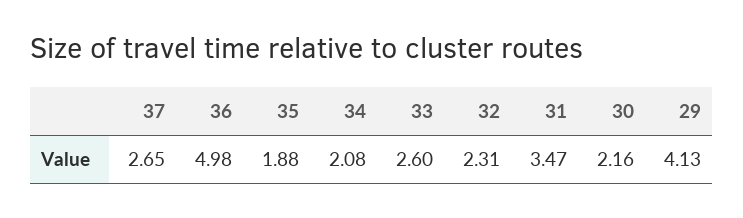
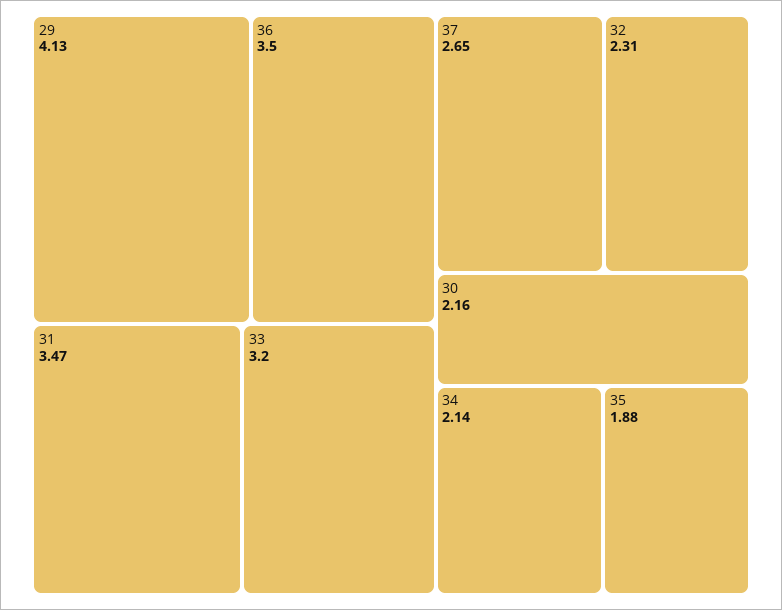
36: 4.98 -> 3.5
34: 2.08 -> 2.14
33: 2.6 -> 3.2

